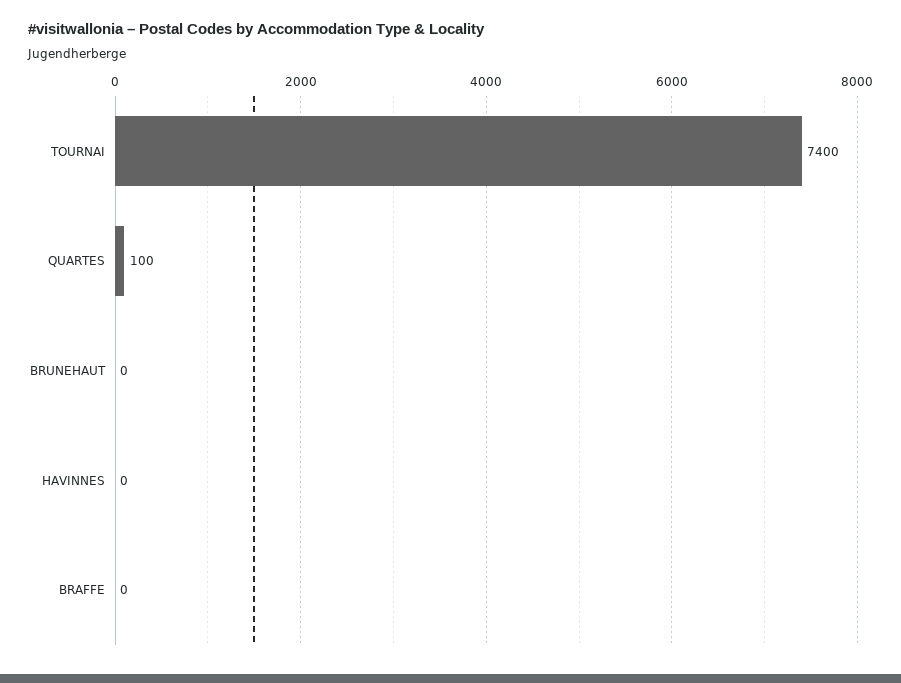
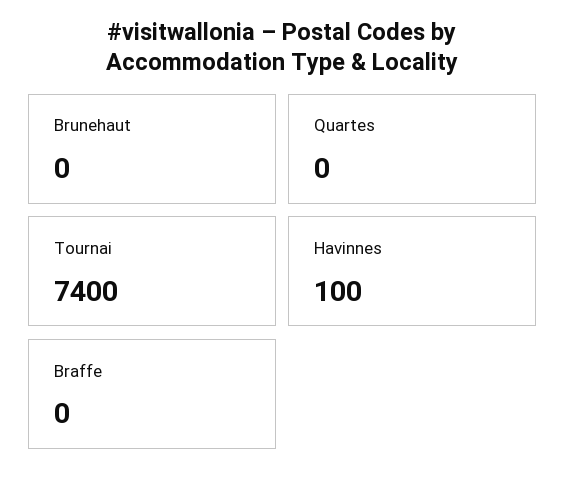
QUARTES: 100 -> 0
HAVINNES: 0 -> 100

